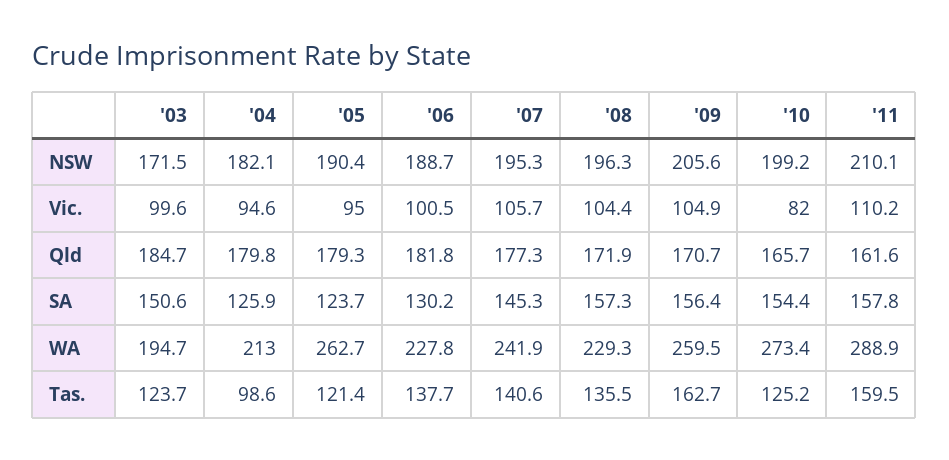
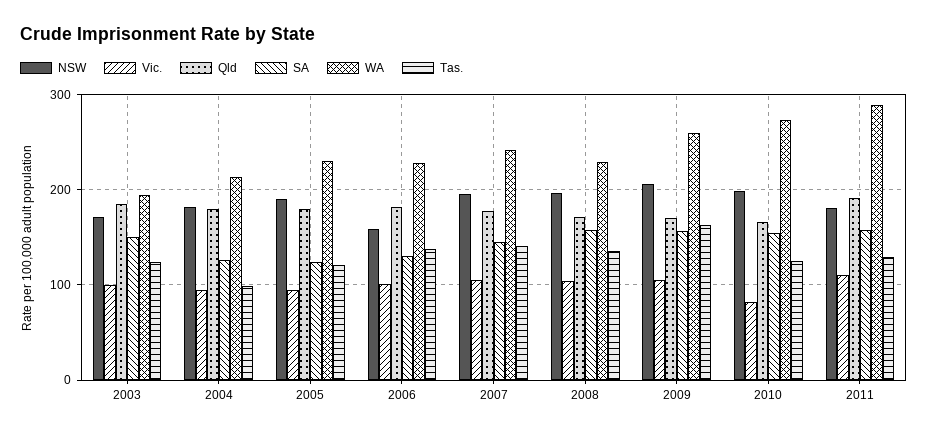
NSW, '06: 188.7 -> 160
NSW, '11: 210.1 -> 180
Qld, '11: 161.6 -> 190
WA, '05: 262.7 -> 230
Tas., '11: 159.5 -> 130

